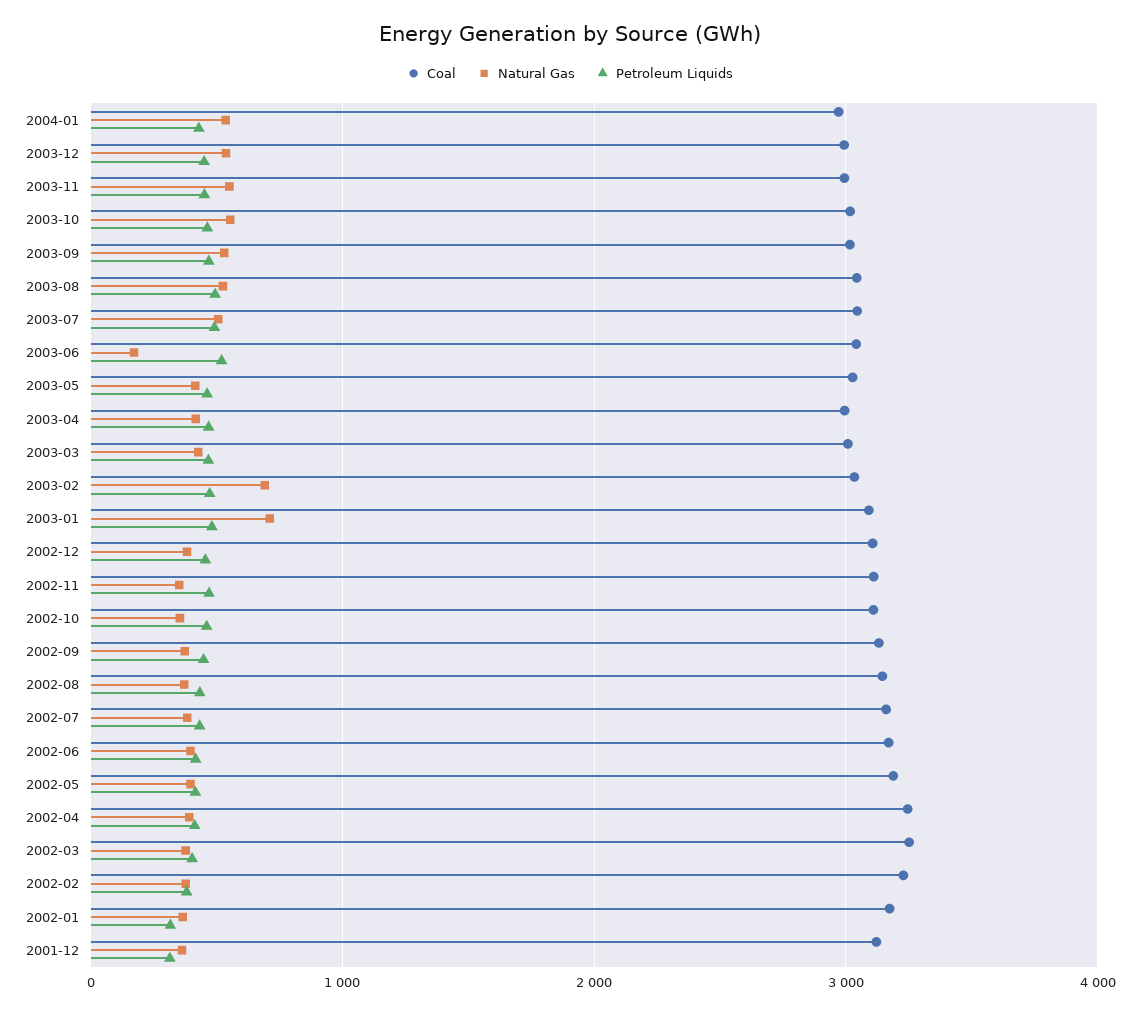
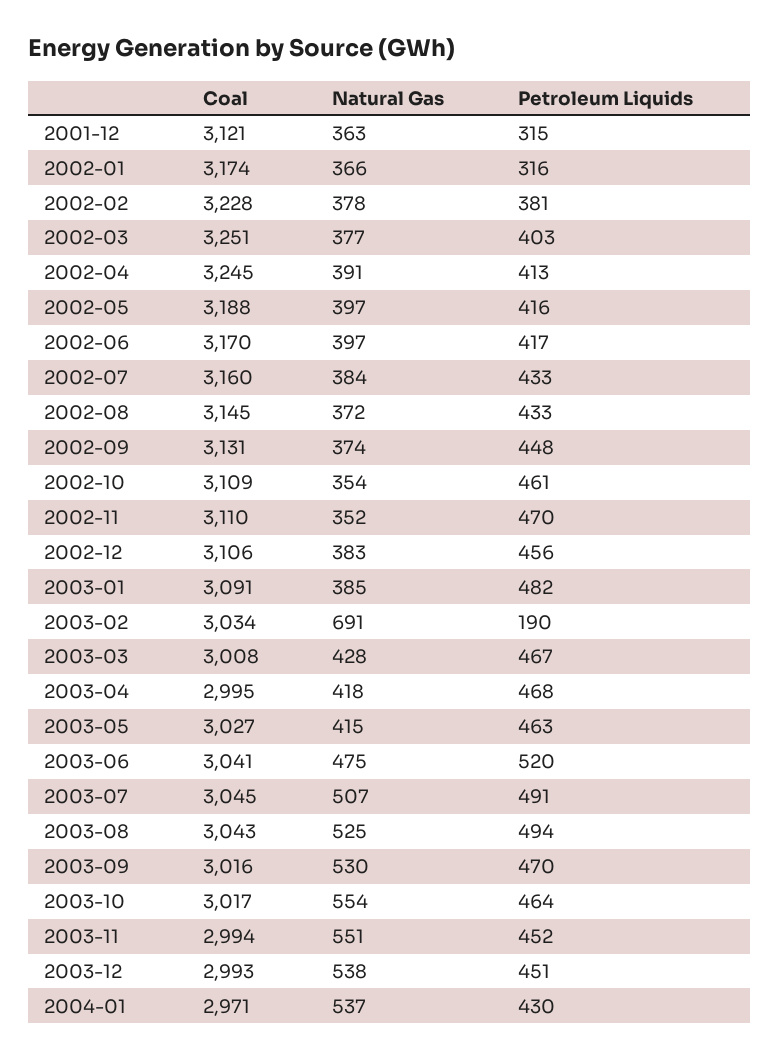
Natural Gas, 2003-06: 200 -> 475
Petroleum Liquids, 2003-02: 500 -> 190
Natural Gas, 2003-01: 700 -> 385

